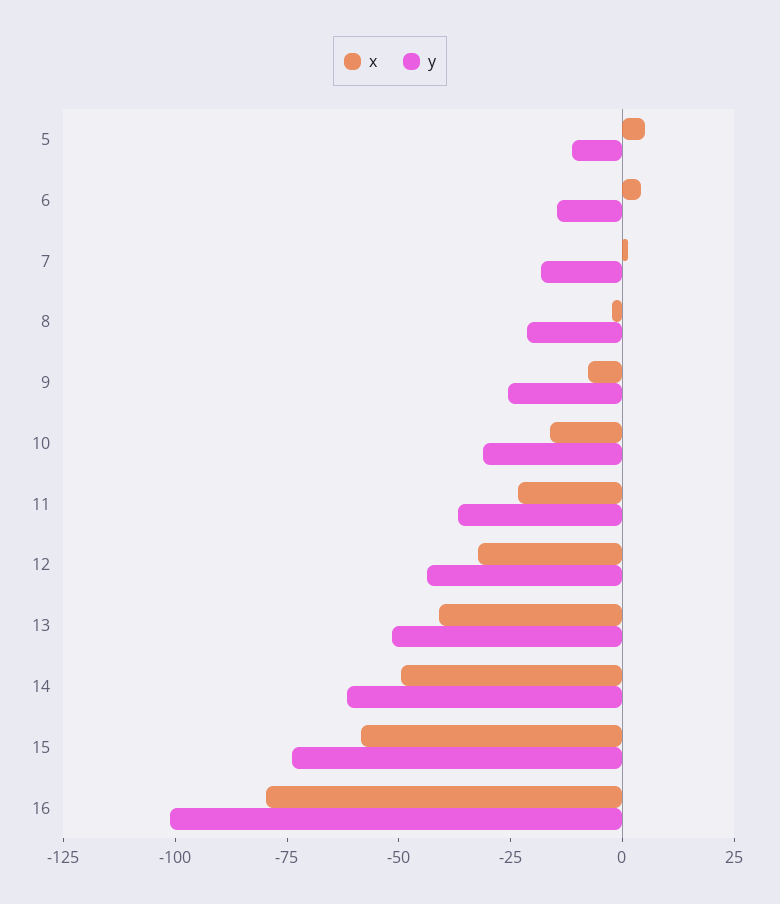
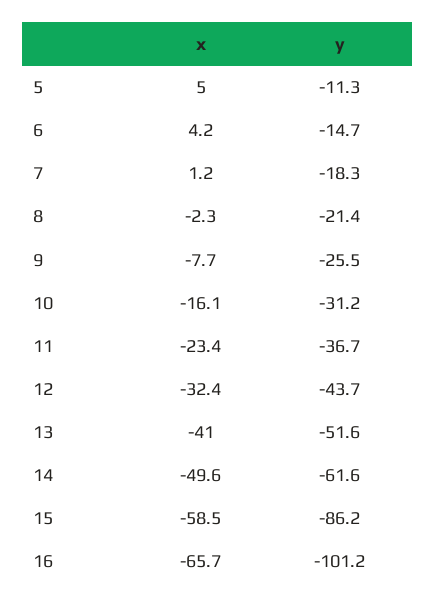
y, 15: -75 -> -86.2
x, 16: -80 -> -65.7

